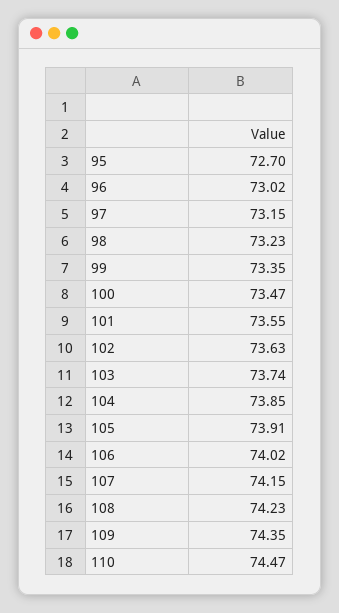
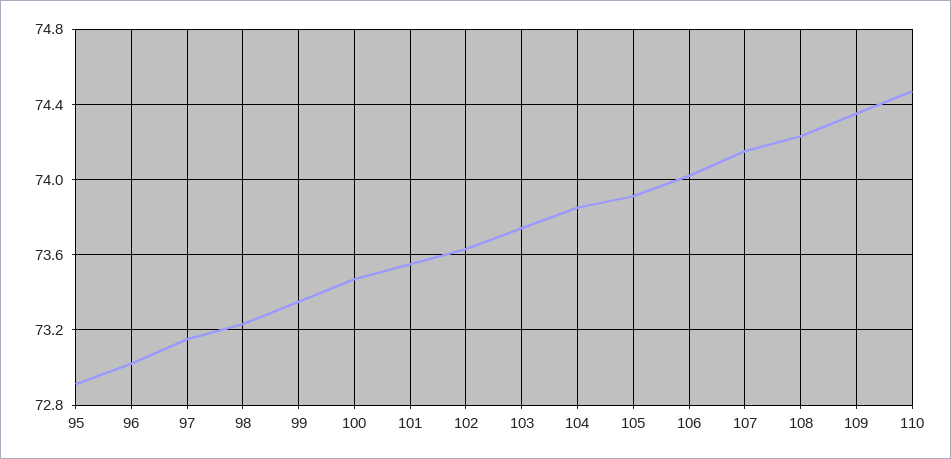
95: 72.7 -> 72.9

